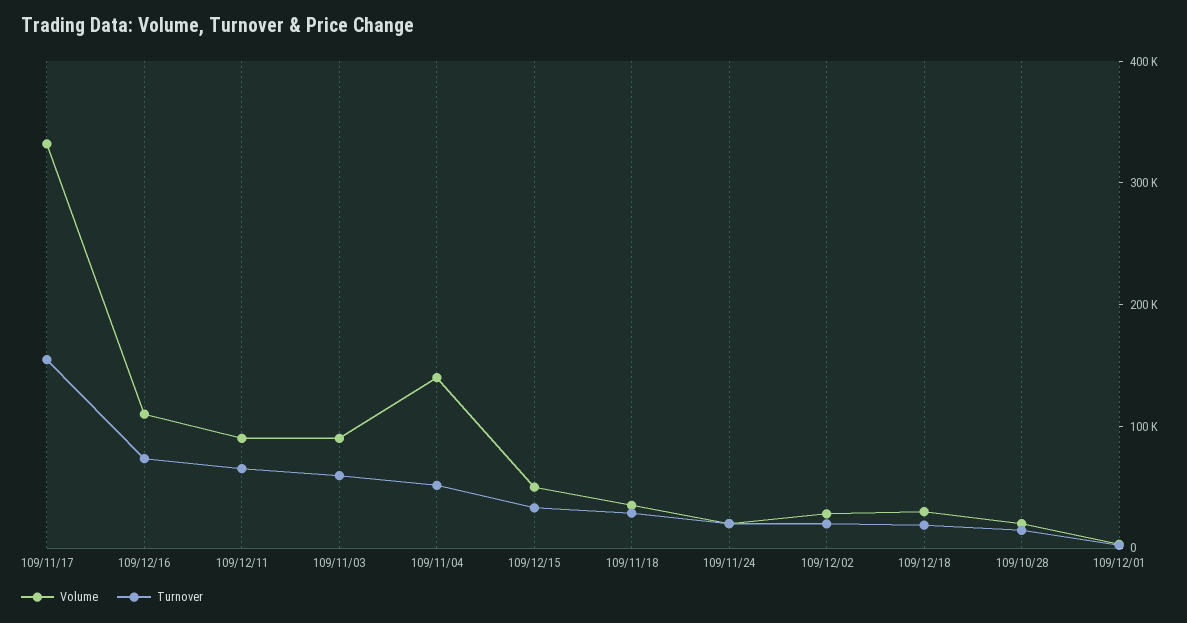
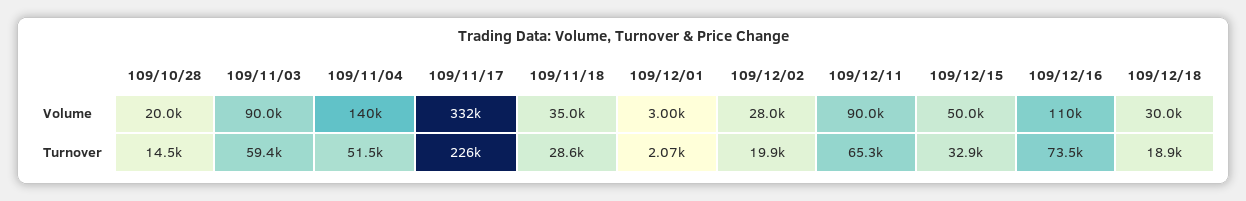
Turnover, 109/11/17: 160000 -> 226000
Volume, 109/11/24: 20000 -> none
Turnover, 109/11/24: 20000 -> none

